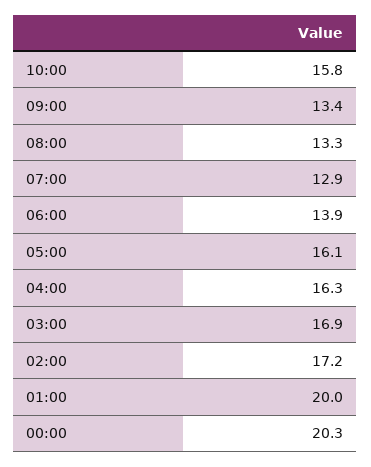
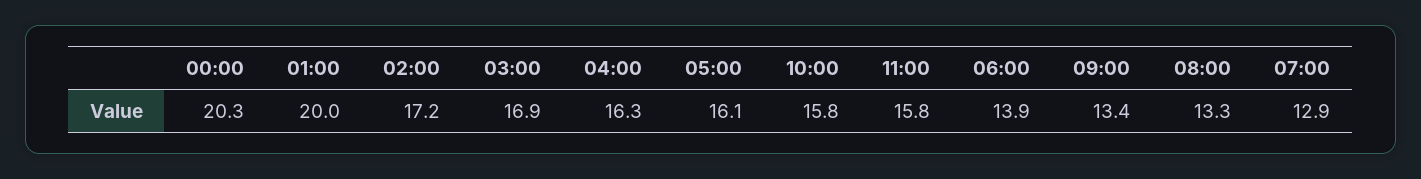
11:00: none -> 15.8

